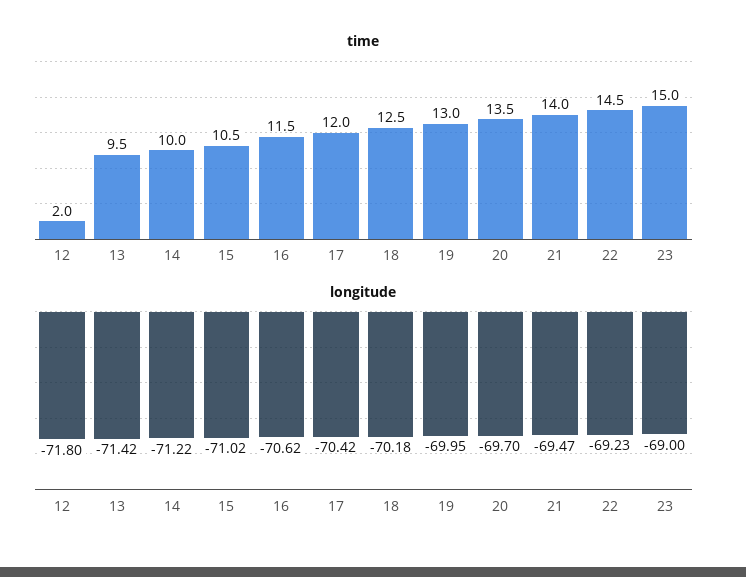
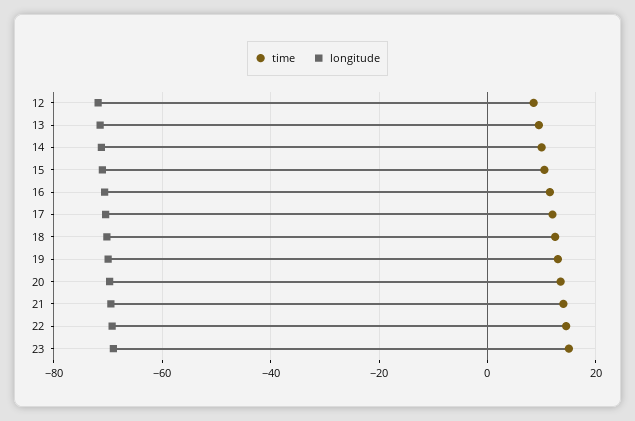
time, 12: 2 -> 8

